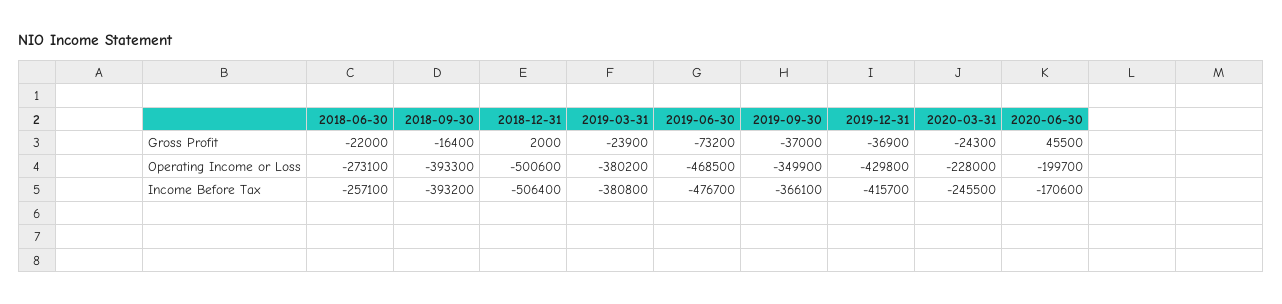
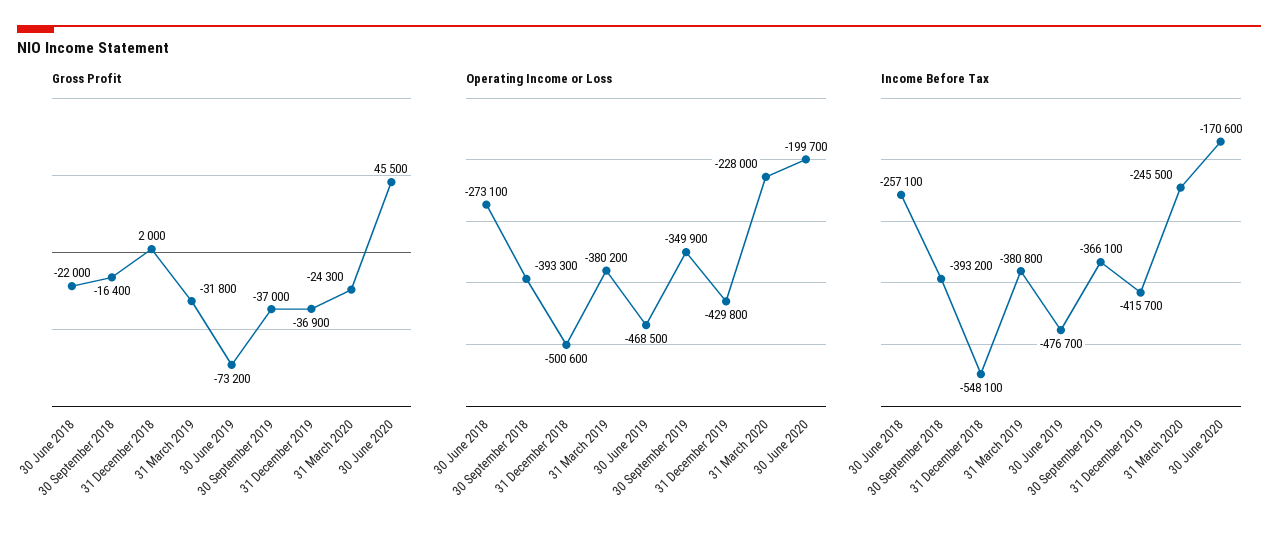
Gross Profit, 2019-03-31: -23900 -> -31800
Income Before Tax, 2018-12-31: -506400 -> -548100

